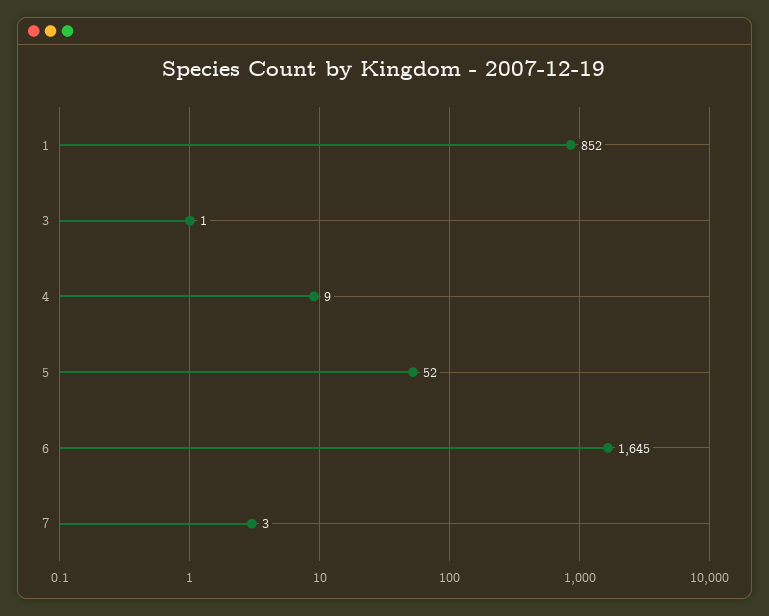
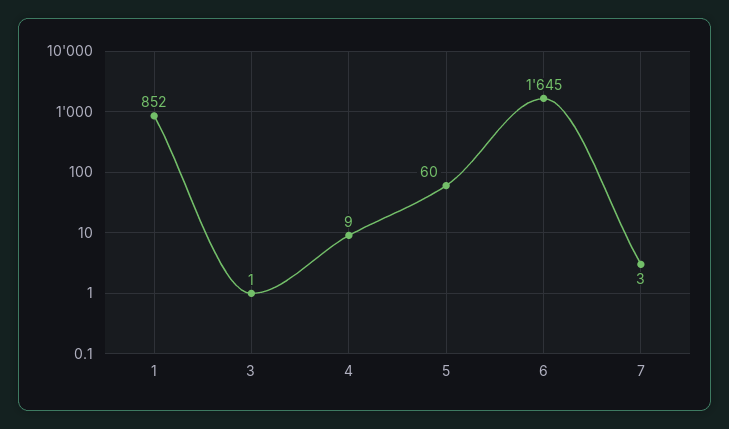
5: 52 -> 60

